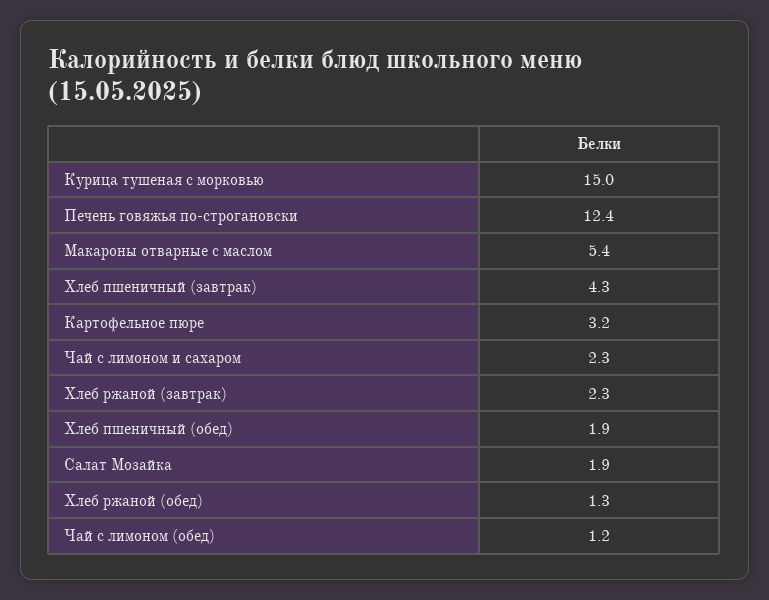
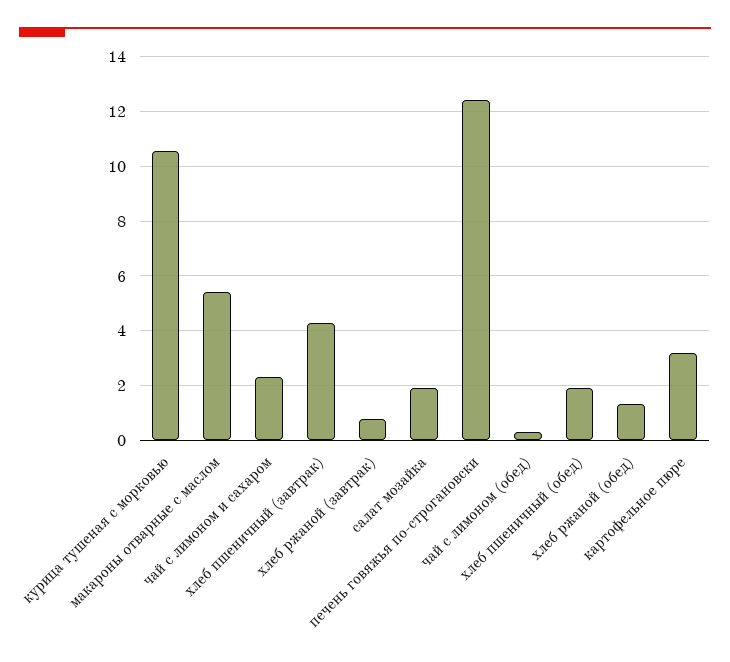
Курица тушеная с морковью: 15 -> 10.5
Хлеб ржаной (завтрак): 2.3 -> 0.75
Чай с лимоном (обед): 1.2 -> 0.25

